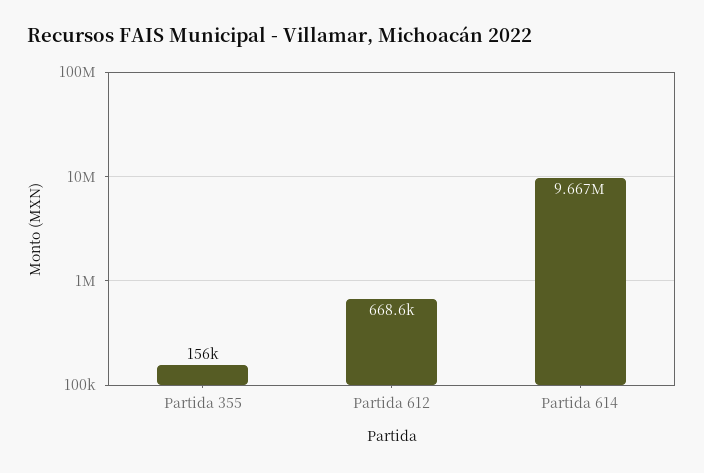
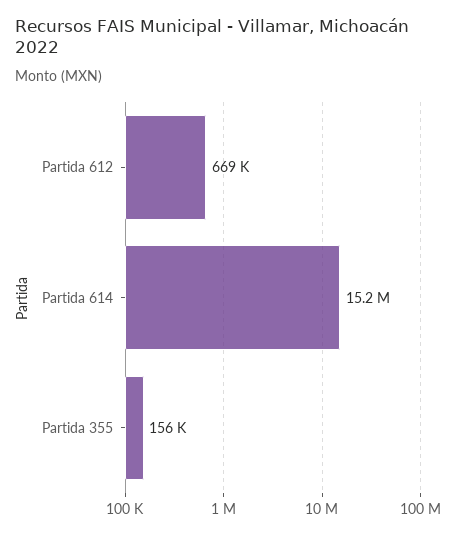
Partida 614: 9667000 -> 15200000

